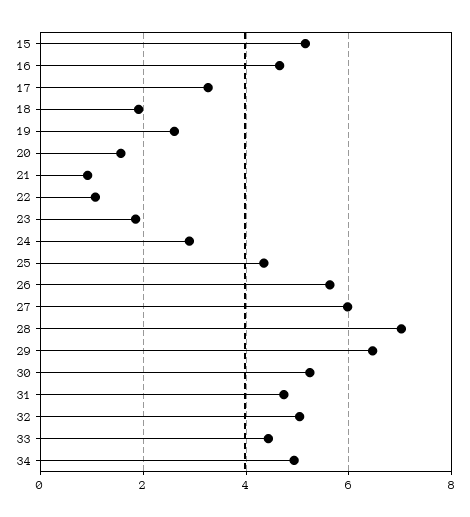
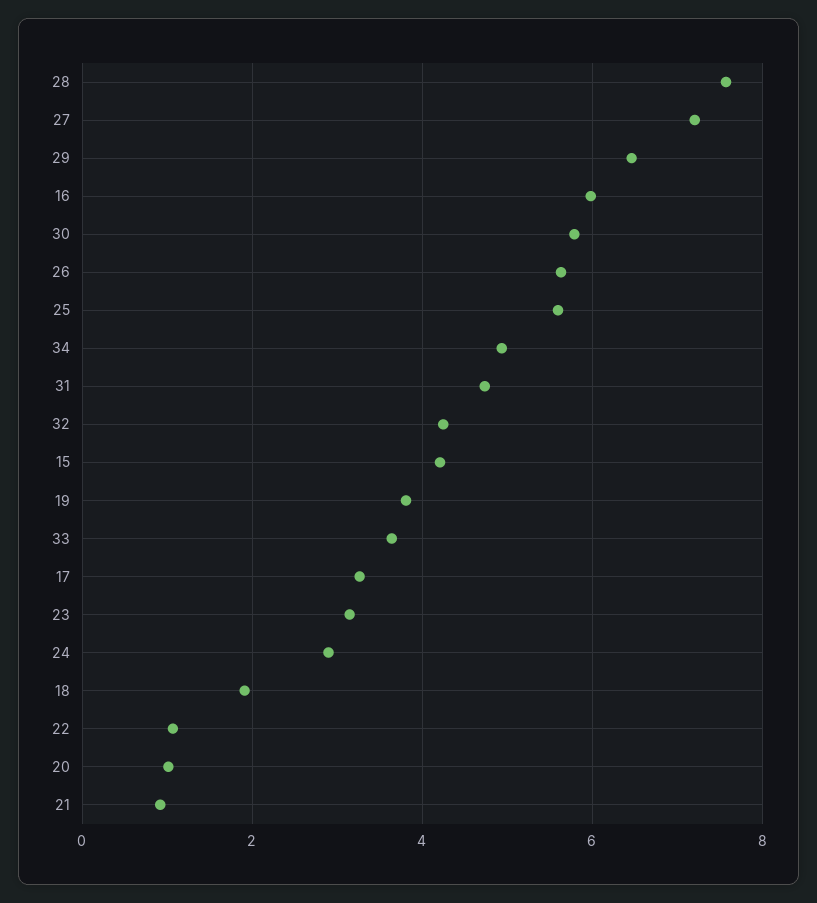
15: 5.2 -> 4.2
16: 4.6 -> 6
19: 2.6 -> 3.8
20: 1.6 -> 1
23: 1.8 -> 3.2
25: 4.4 -> 5.6
27: 6 -> 7.2
28: 7 -> 7.6
30: 5.2 -> 5.8
32: 5 -> 4.2
33: 4.4 -> 3.6

